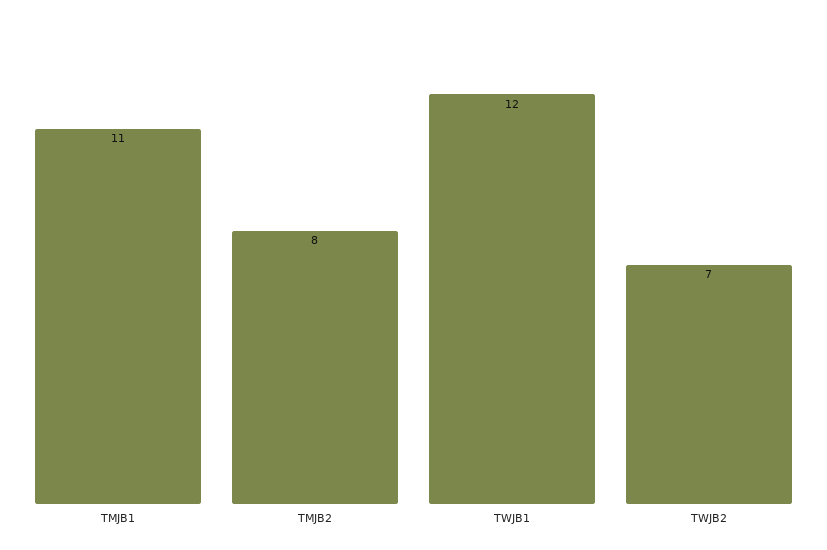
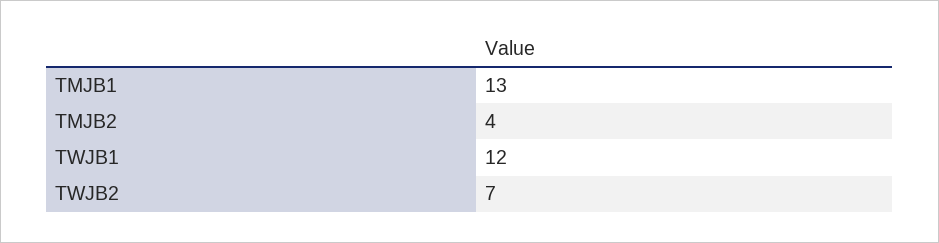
TMJB1: 11 -> 13
TMJB2: 8 -> 4

